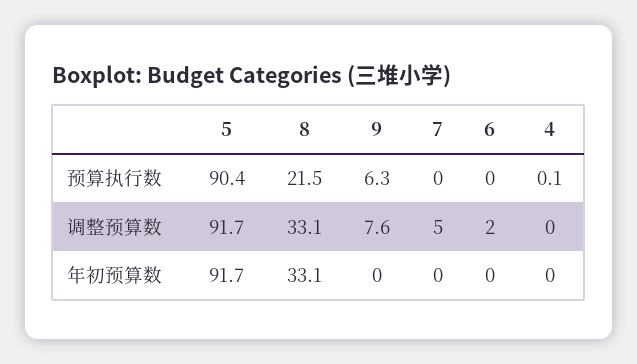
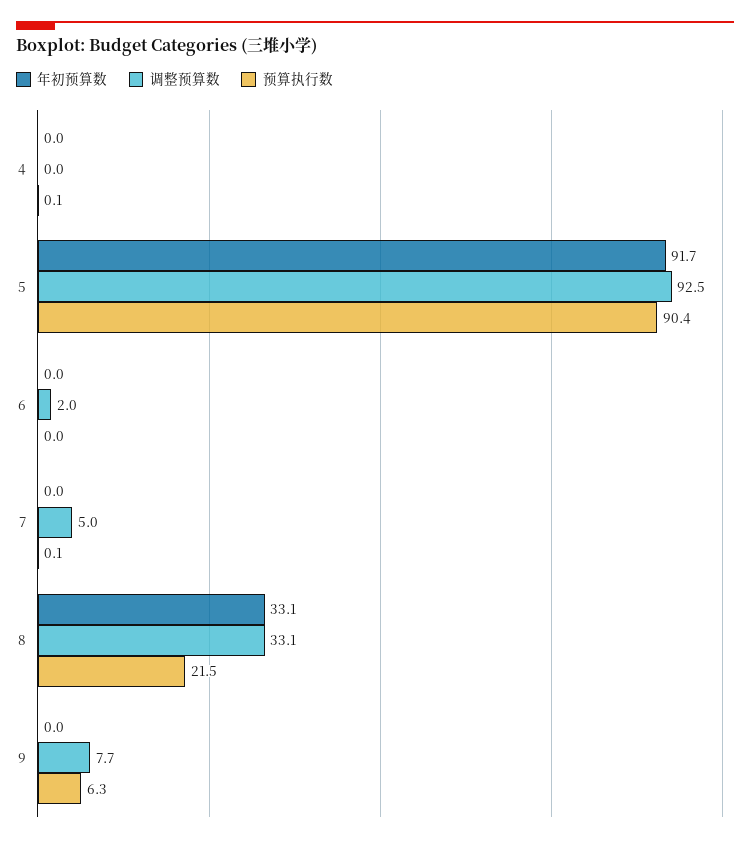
预算执行数, 7: 0 -> 0.1
调整预算数, 5: 91.7 -> 92.5
调整预算数, 9: 7.6 -> 7.7

